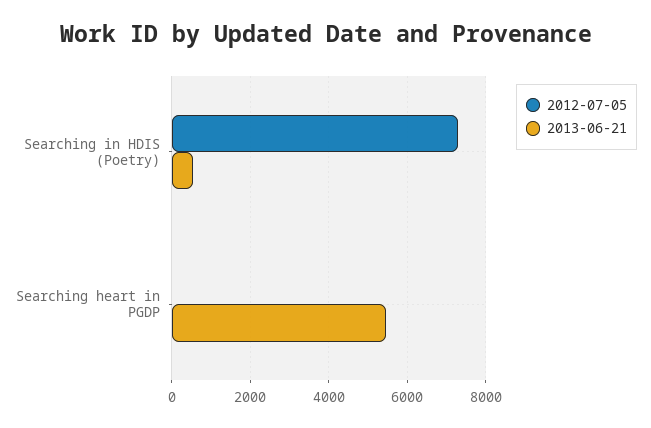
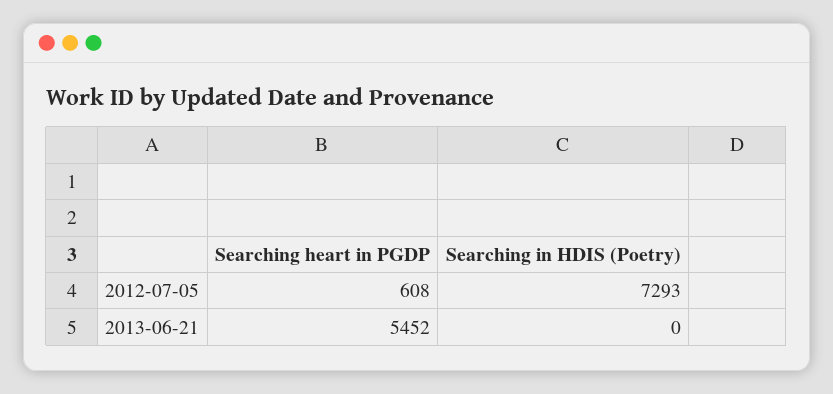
2013-06-21, Searching in HDIS (Poetry): 600 -> 0
2012-07-05, Searching heart in PGDP: 0 -> 608

